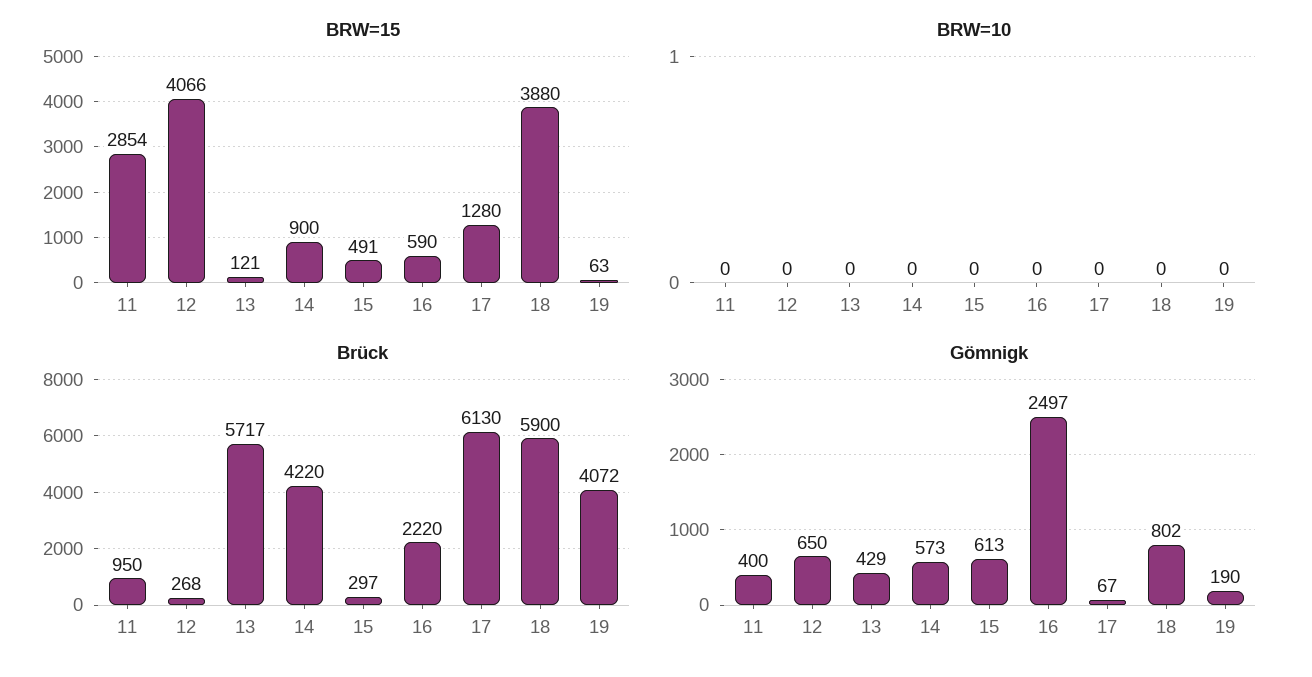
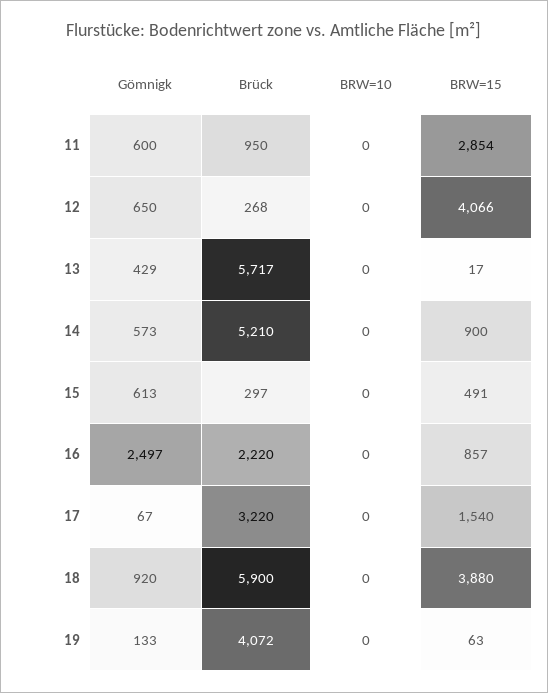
BRW=15, 13: 121 -> 17
BRW=15, 16: 590 -> 857
BRW=15, 17: 1280 -> 1540
Brück, 14: 4220 -> 5210
Brück, 17: 6130 -> 3220
Gömnigk, 11: 400 -> 600
Gömnigk, 18: 802 -> 920
Gömnigk, 19: 190 -> 133

